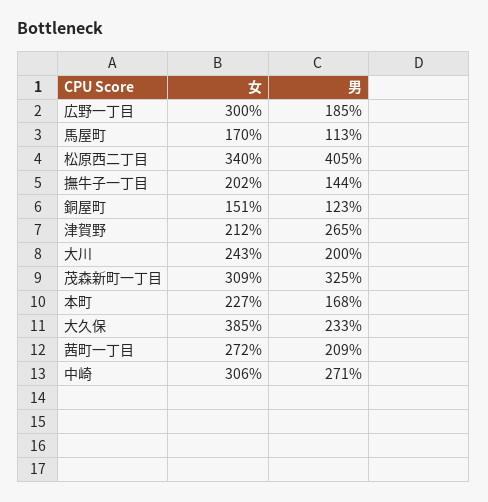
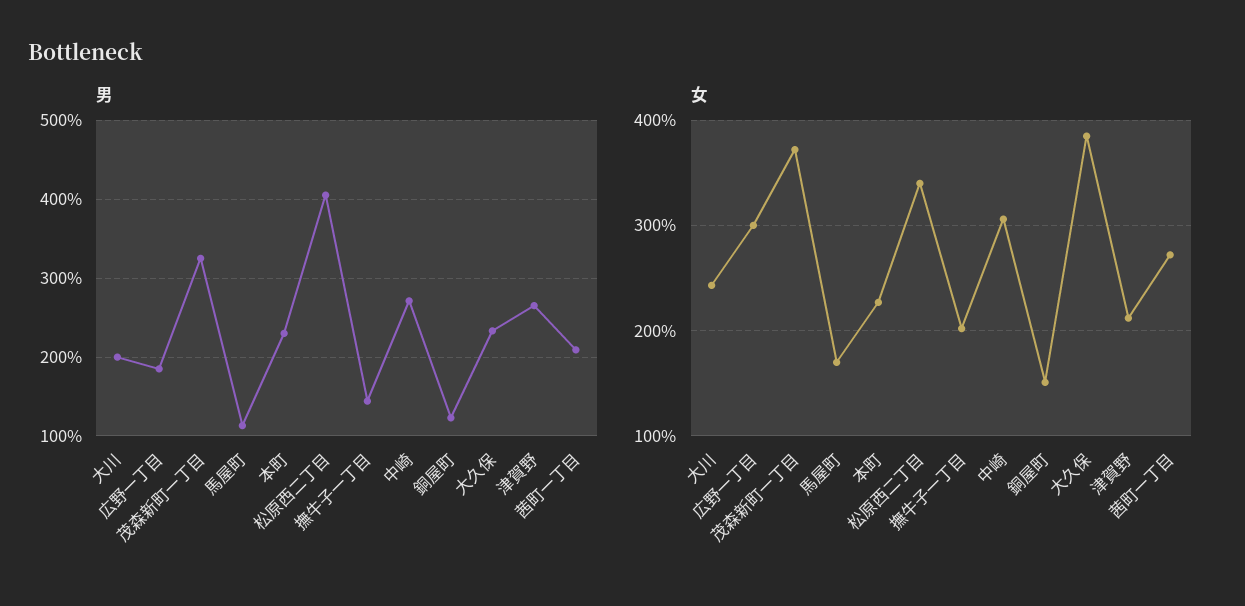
女, 茂森新町一丁目: 309 -> 370
男, 本町: 168 -> 230

